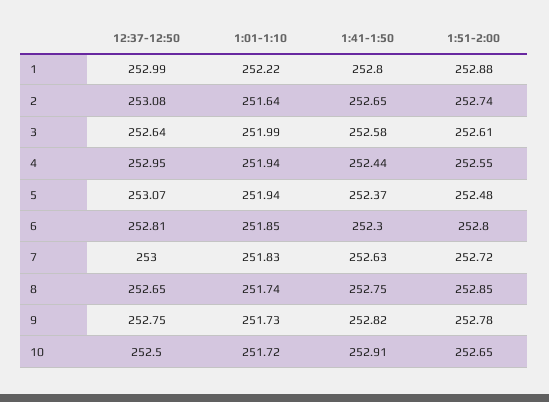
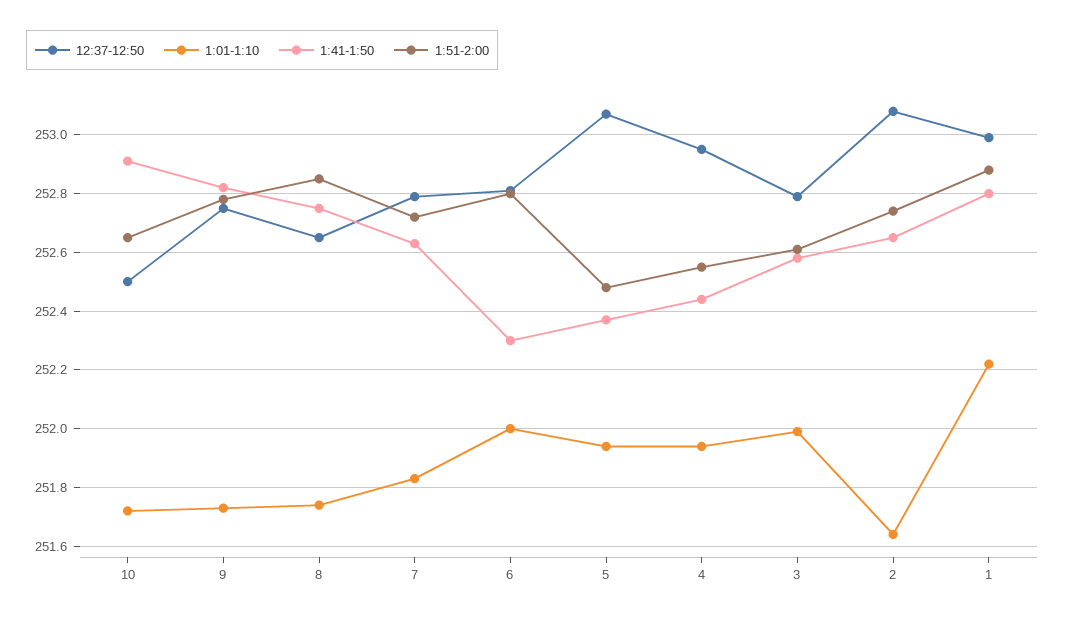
12:37-12:50, 3: 252.64 -> 252.8
1:01-1:10, 6: 251.85 -> 252
12:37-12:50, 7: 253 -> 252.8

